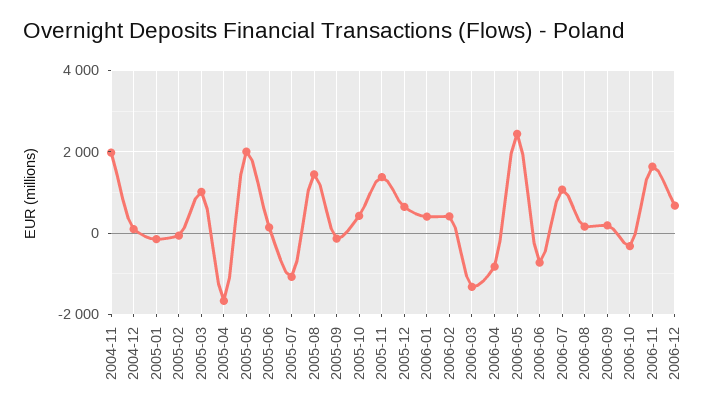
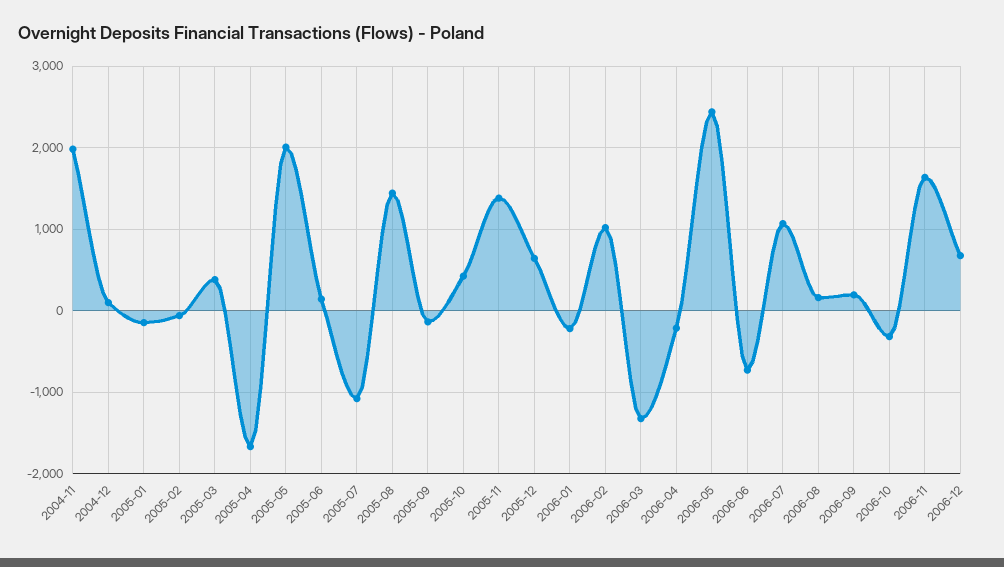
2005-03: 1000 -> 400
2006-01: 400 -> -200
2006-02: 400 -> 1000
2006-04: -800 -> -200

